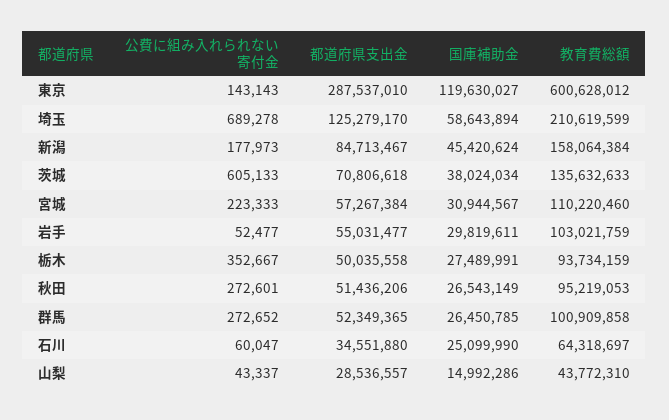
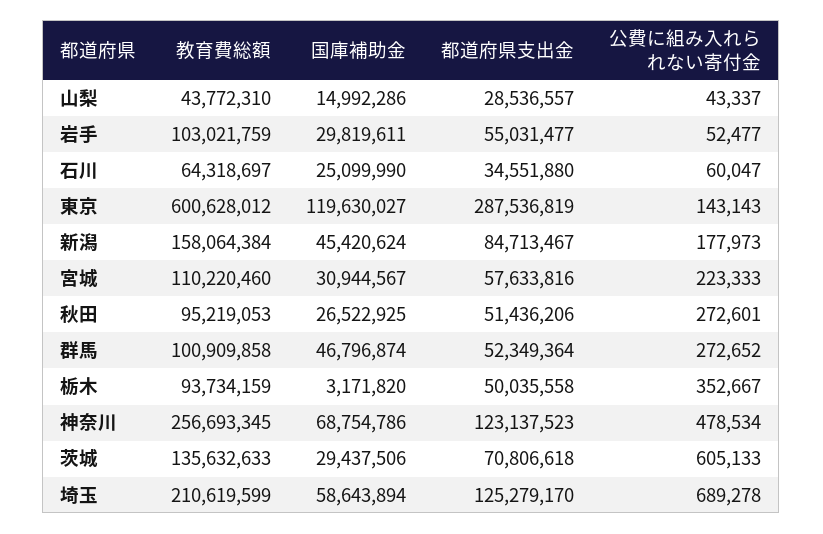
都道府県支出金, 東京: 287537010 -> 287536819
国庫補助金, 茨城: 38024034 -> 29437506
都道府県支出金, 宮城: 57267384 -> 57633816
国庫補助金, 栃木: 27489991 -> 3171820
国庫補助金, 秋田: 26543149 -> 26522925
都道府県支出金, 群馬: 52349365 -> 52349364
国庫補助金, 群馬: 26450785 -> 46796874
教育費総額, 神奈川: none -> 256693345
国庫補助金, 神奈川: none -> 68754786
都道府県支出金, 神奈川: none -> 123137523
公費に組み入れられない寄付金, 神奈川: none -> 478534

